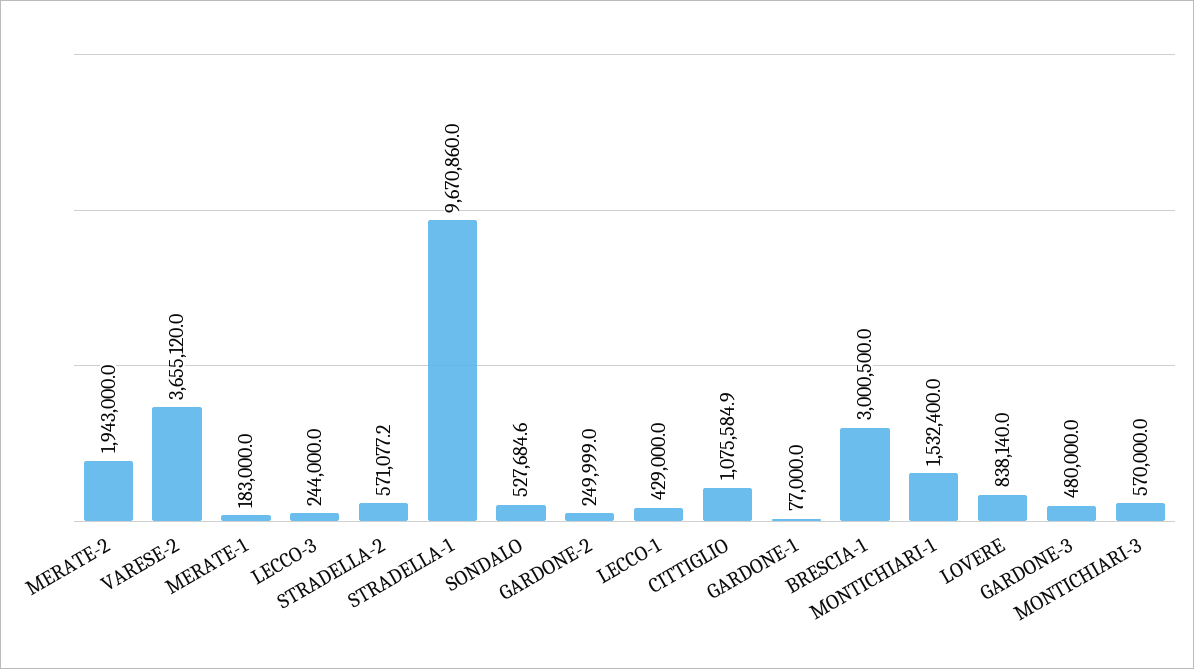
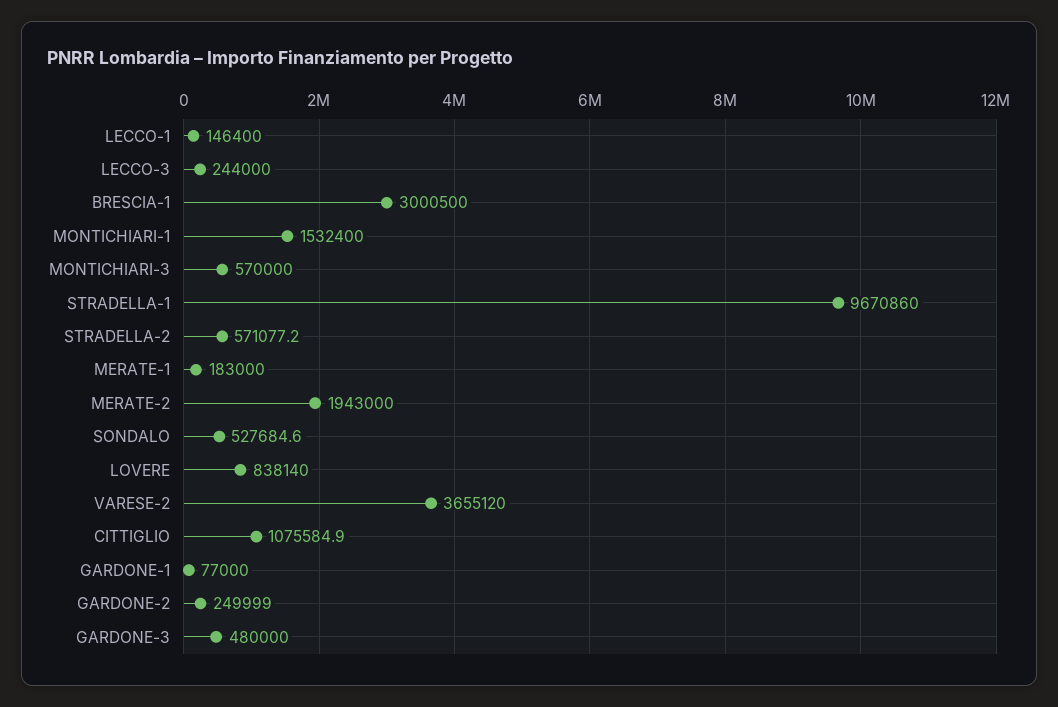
LECCO-1: 429000 -> 146400

